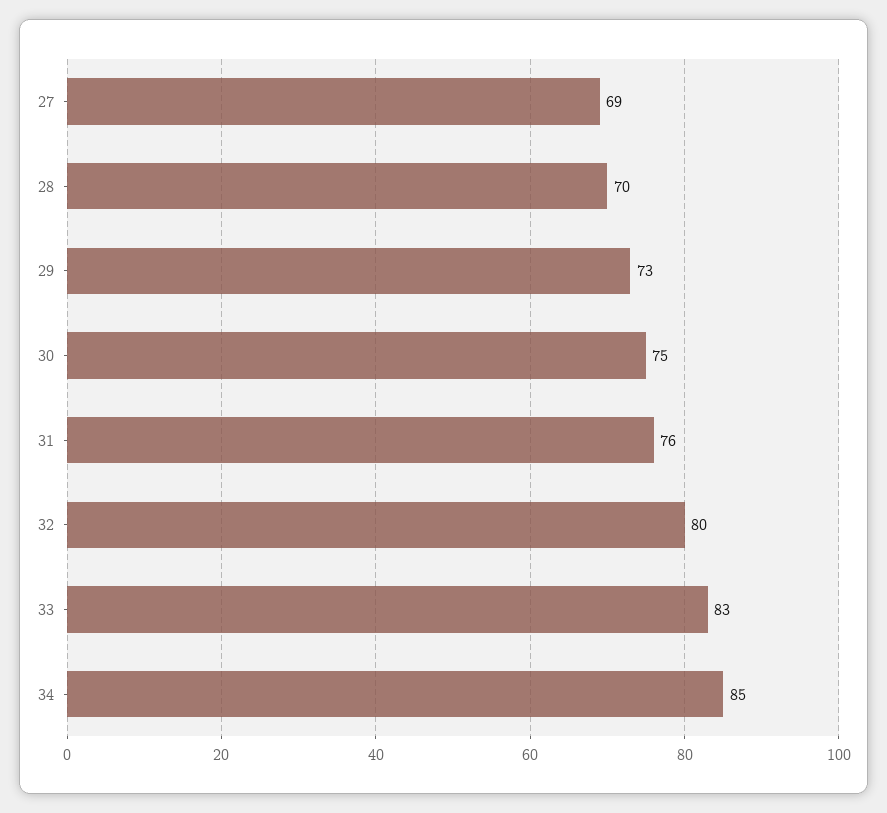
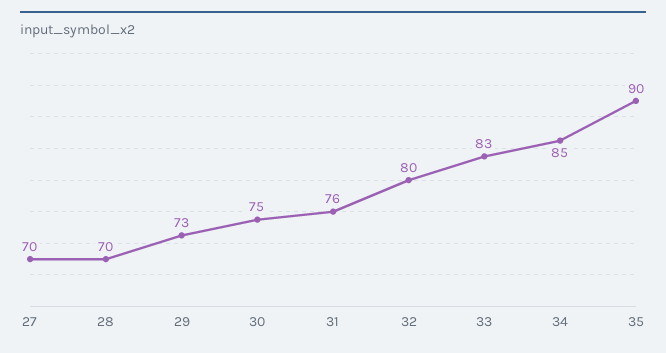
27: 69 -> 70
35: none -> 90

